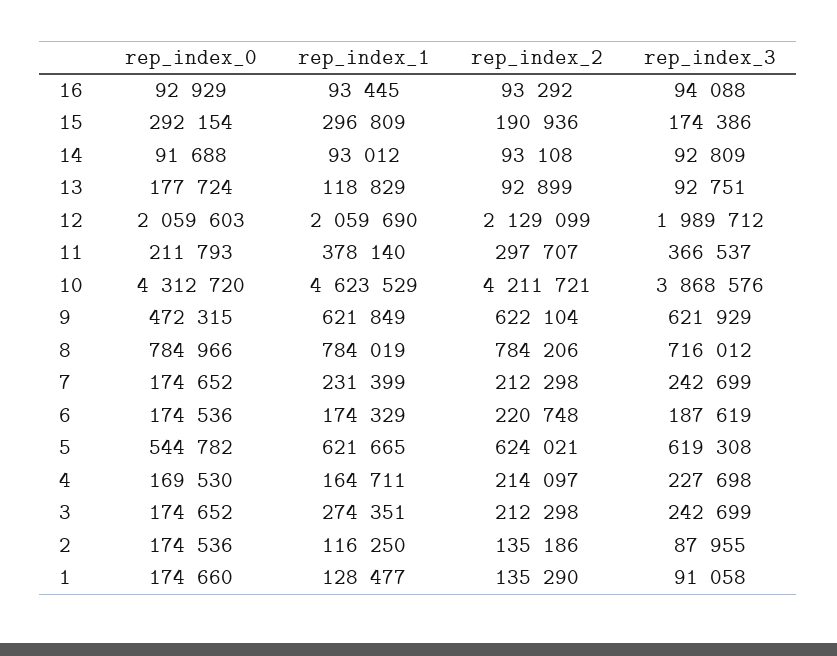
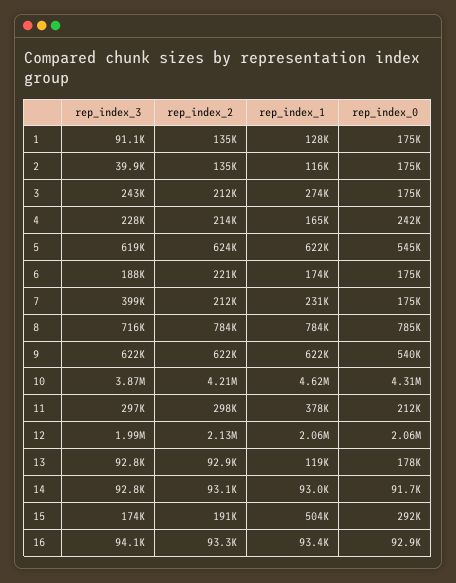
rep_index_1, 15: 296809 -> 504000
rep_index_3, 11: 366537 -> 297000
rep_index_0, 9: 472315 -> 540000
rep_index_3, 7: 242699 -> 399000
rep_index_0, 4: 169530 -> 242000
rep_index_3, 2: 87955 -> 39900

